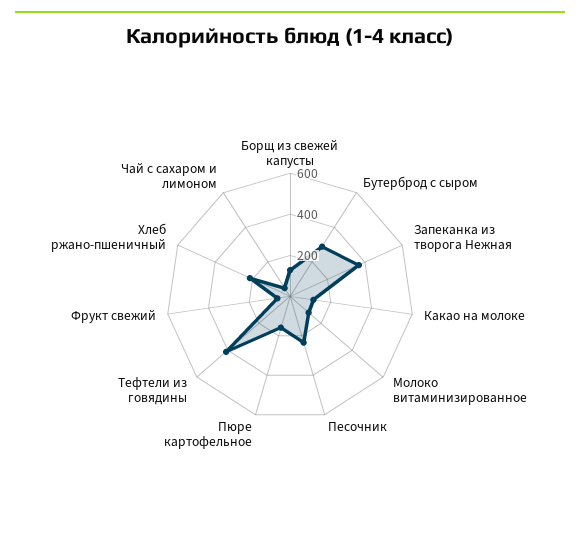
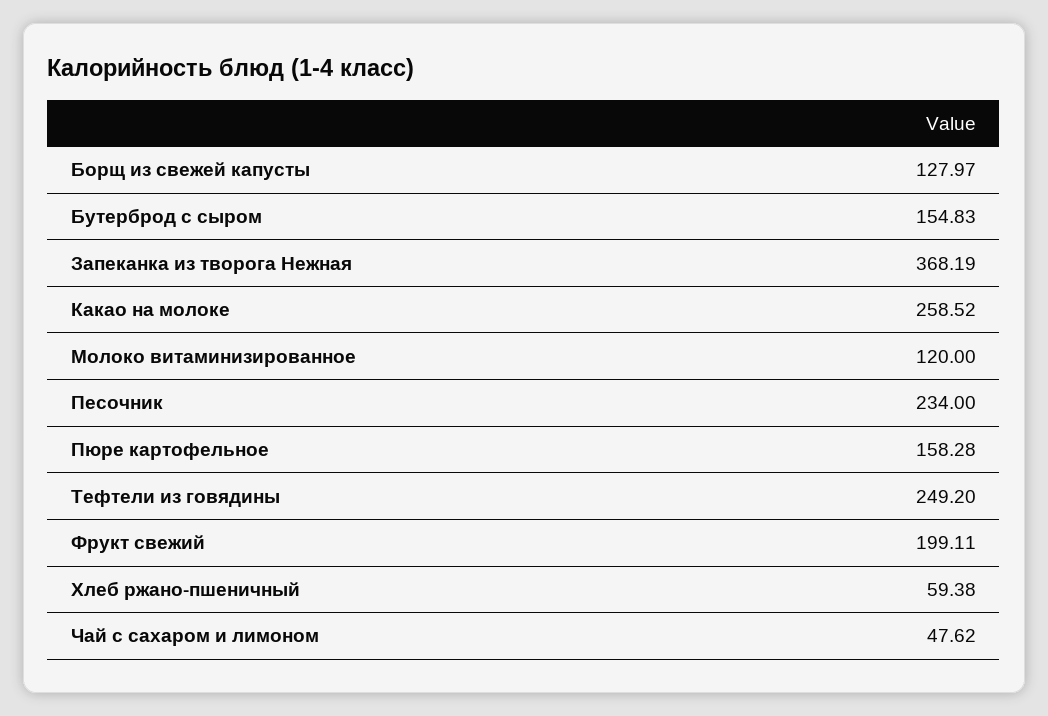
Бутерброд с сыром: 300 -> 154.83
Какао на молоке: 100 -> 258.52
Тефтели из говядины: 400 -> 249.2
Фрукт свежий: 50 -> 199.11
Хлеб ржано-пшеничный: 200 -> 59.38

